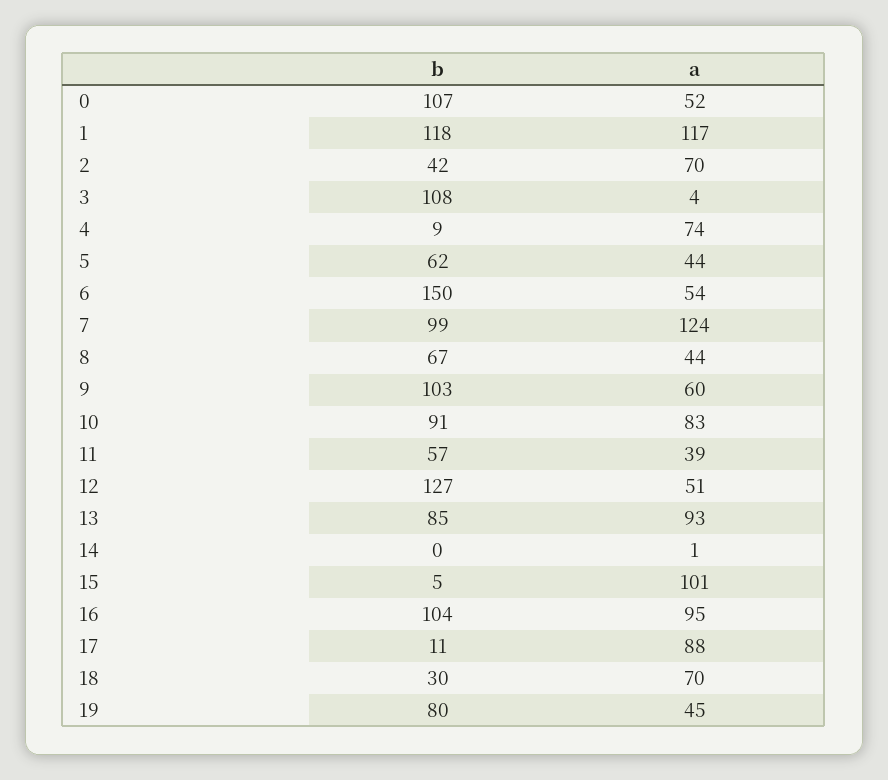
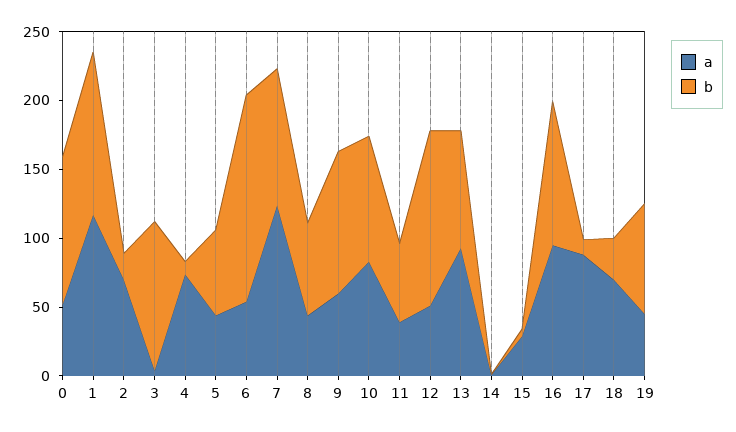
b, 2: 42 -> 20
a, 15: 101 -> 30

